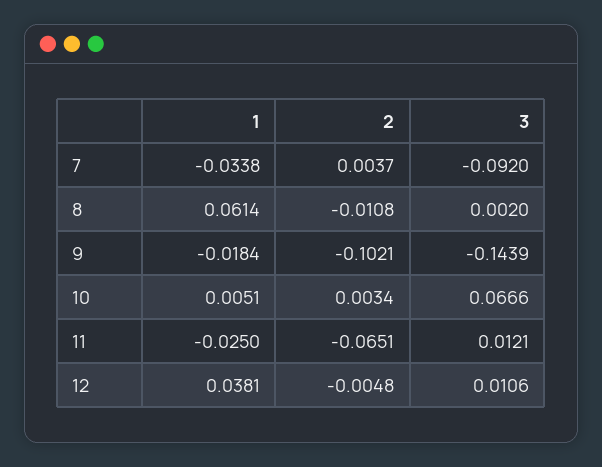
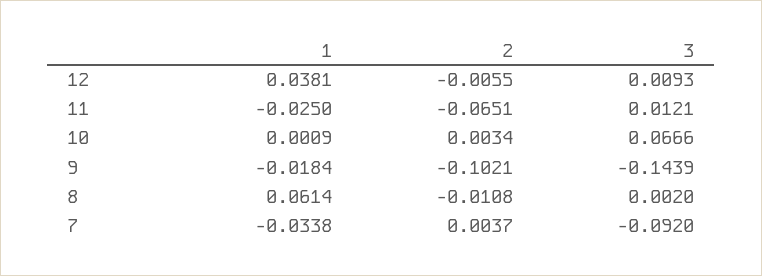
1, 10: 0.0051 -> 0.0009
2, 12: -0.0048 -> -0.0055
3, 12: 0.0106 -> 0.0093

